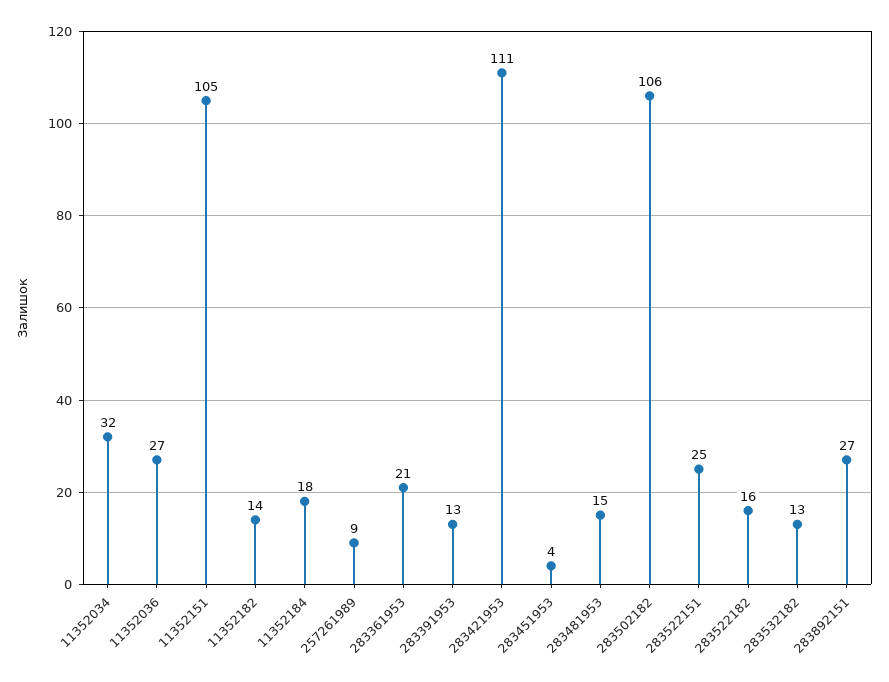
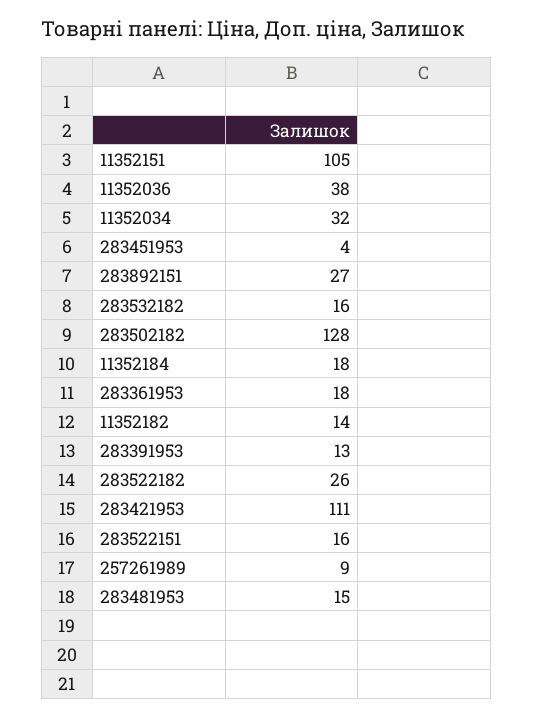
11352036: 27 -> 38
283361953: 21 -> 18
283502182: 106 -> 128
283522151: 25 -> 16
283522182: 16 -> 26
283532182: 13 -> 16

